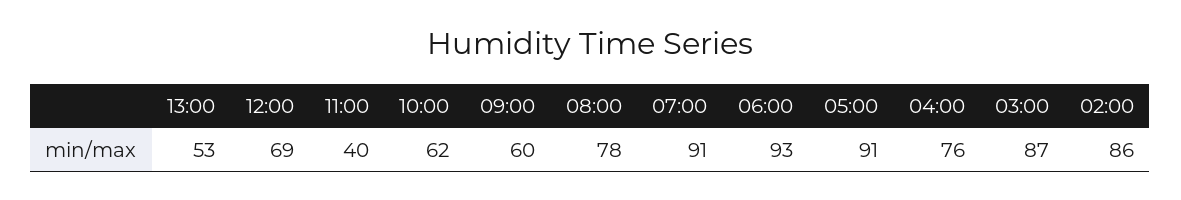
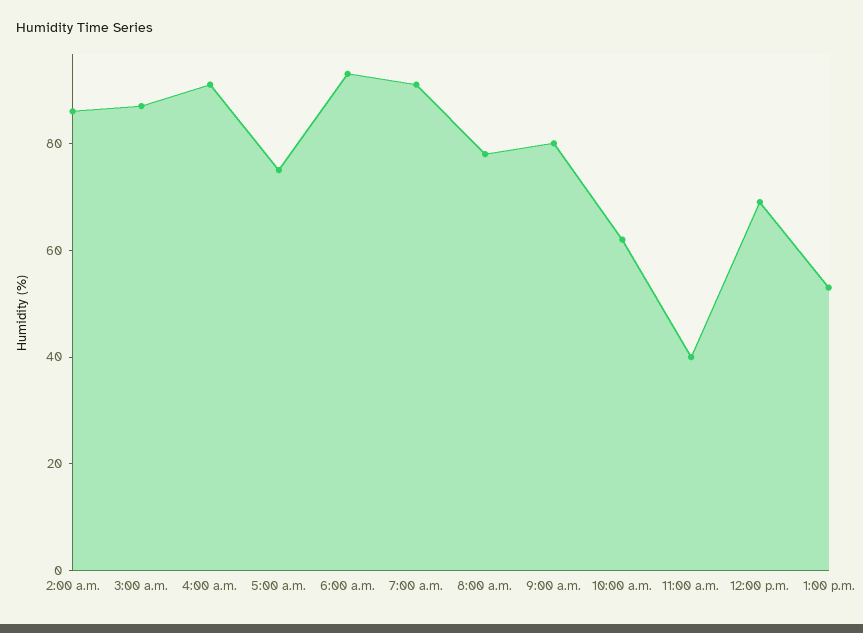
09:00: 60 -> 80
05:00: 91 -> 75
04:00: 76 -> 90

